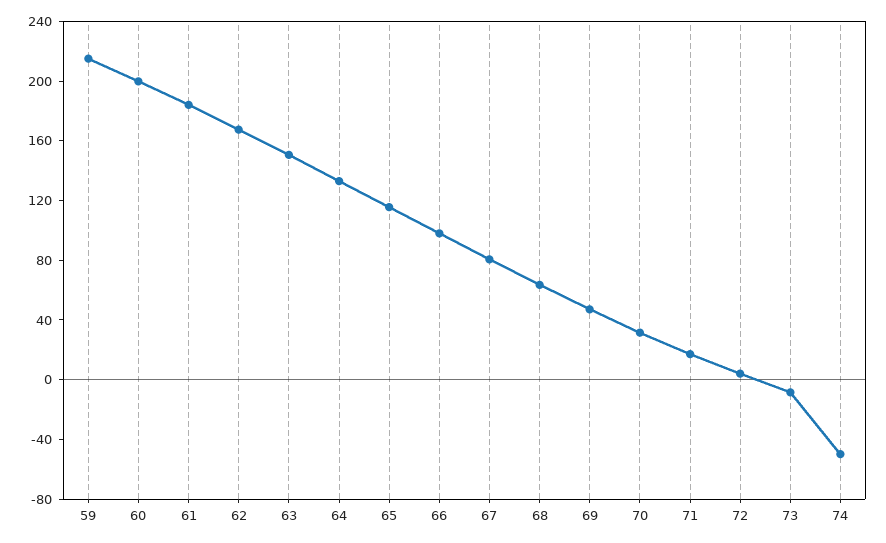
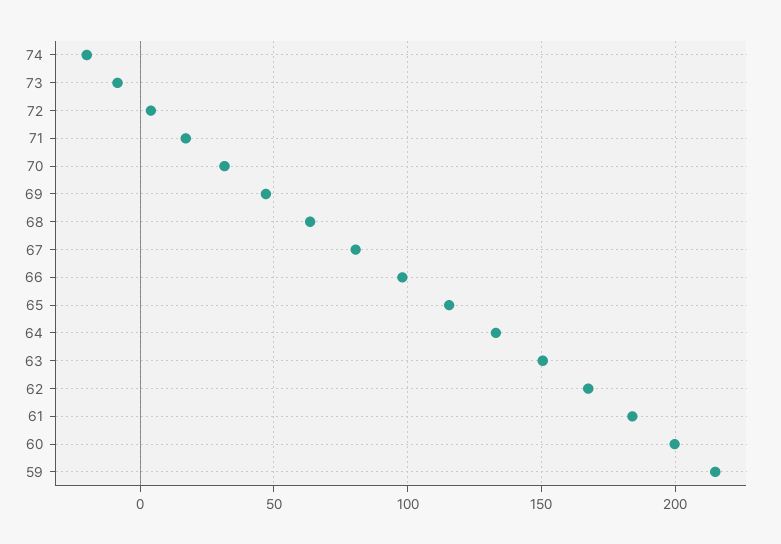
74: -50 -> -20

